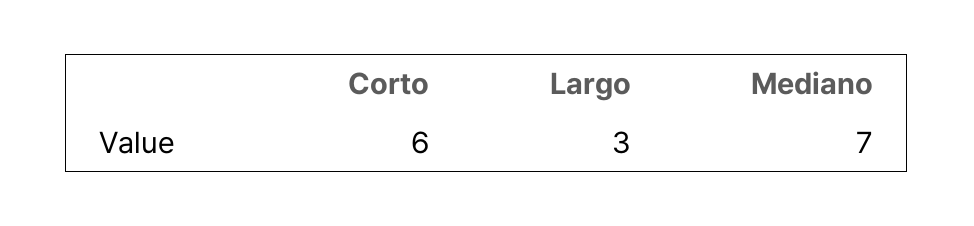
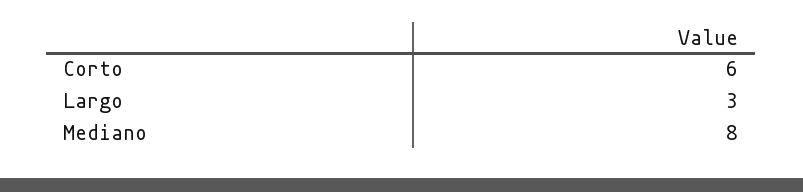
Mediano: 7 -> 8

